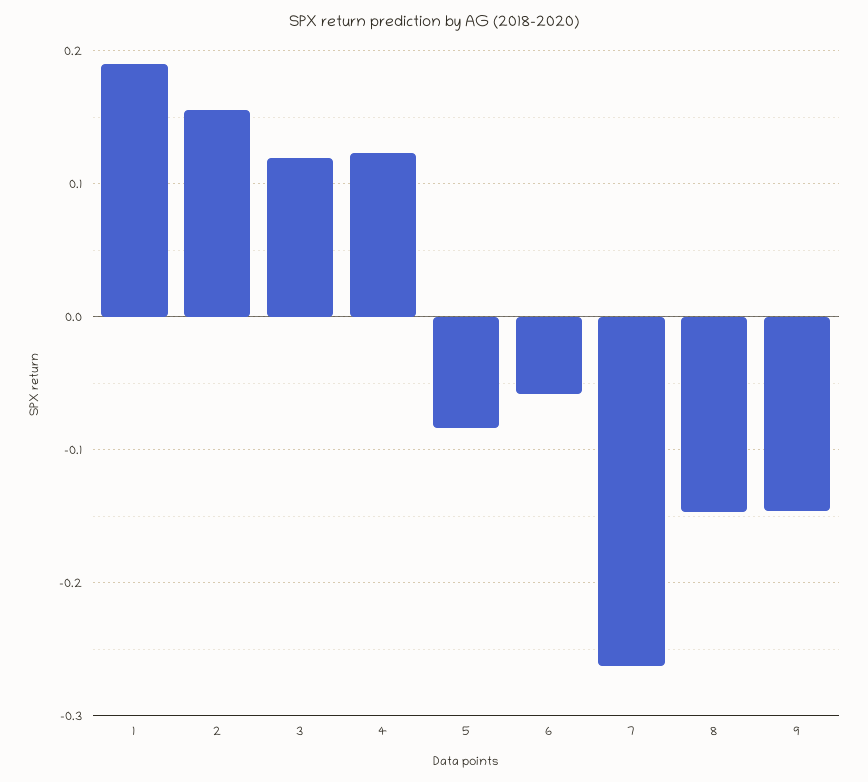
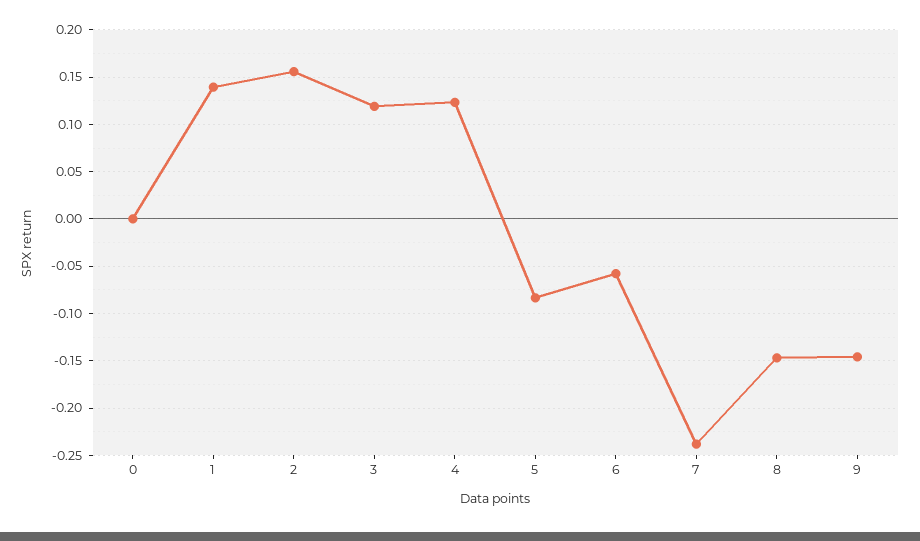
1: 0.19 -> 0.14
7: -0.26 -> -0.24
0: none -> 0

